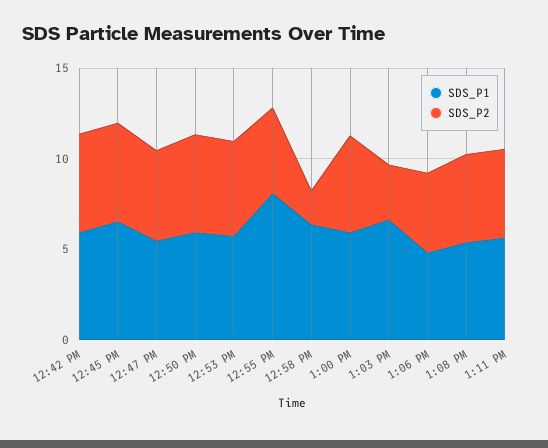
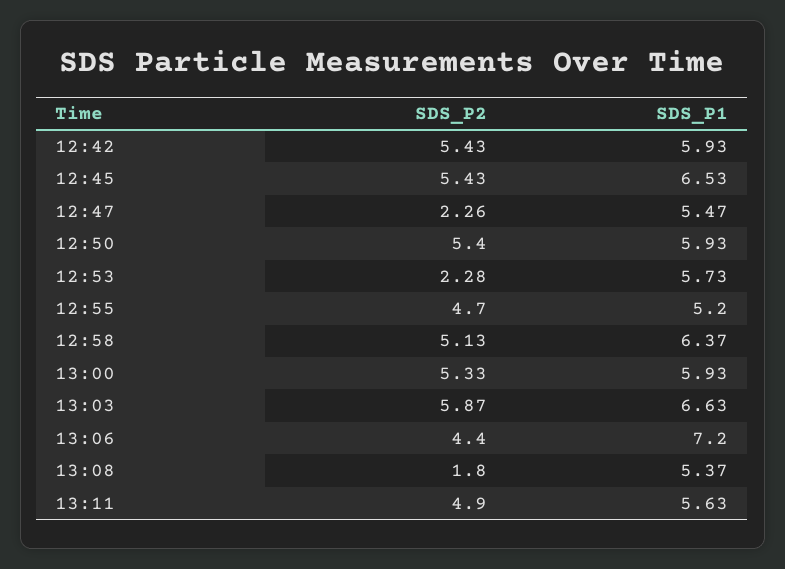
SDS_P2, 12:47 PM: 5 -> 2.26
SDS_P2, 12:53 PM: 5 -> 2.28
SDS_P1, 12:55 PM: 8 -> 5.2
SDS_P2, 12:58 PM: 2 -> 5.13
SDS_P2, 1:03 PM: 3 -> 5.87
SDS_P1, 1:06 PM: 5 -> 7.2
SDS_P2, 1:08 PM: 5 -> 1.8

